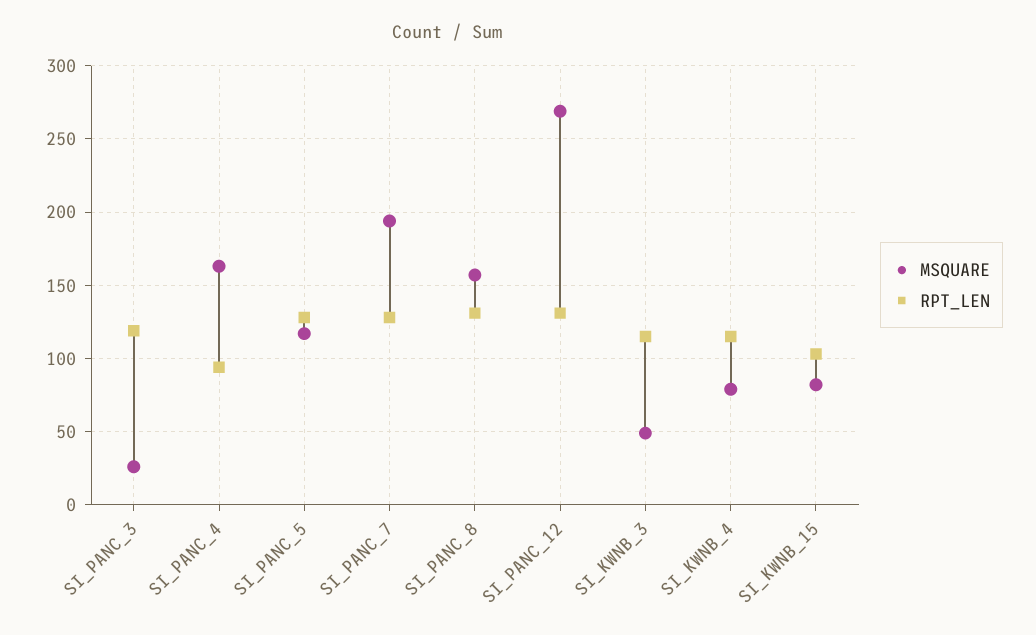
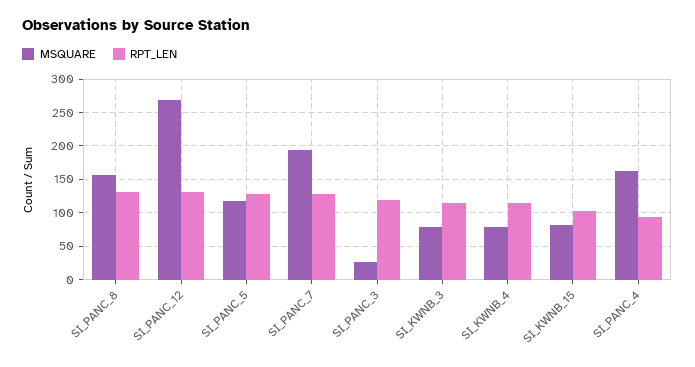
MSQUARE, SI_KWNB_3: 50 -> 80

